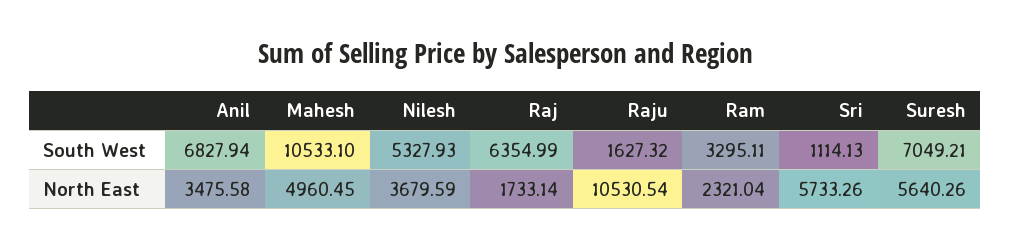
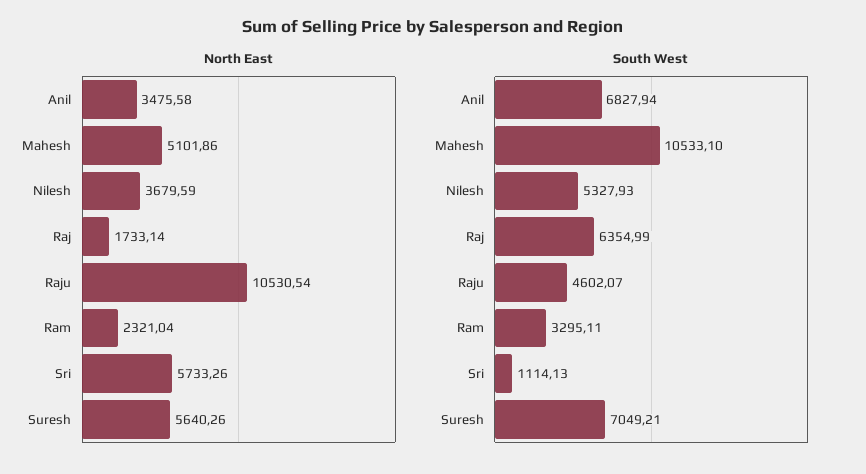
South West, Raju: 1627.32 -> 4602.07
North East, Mahesh: 4960.45 -> 5101.86

